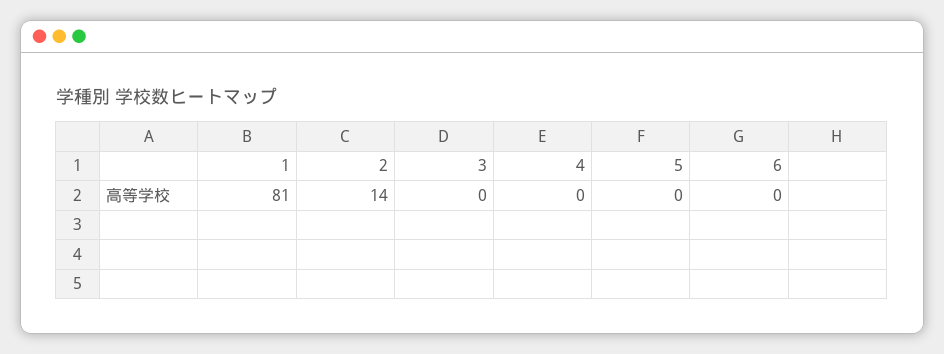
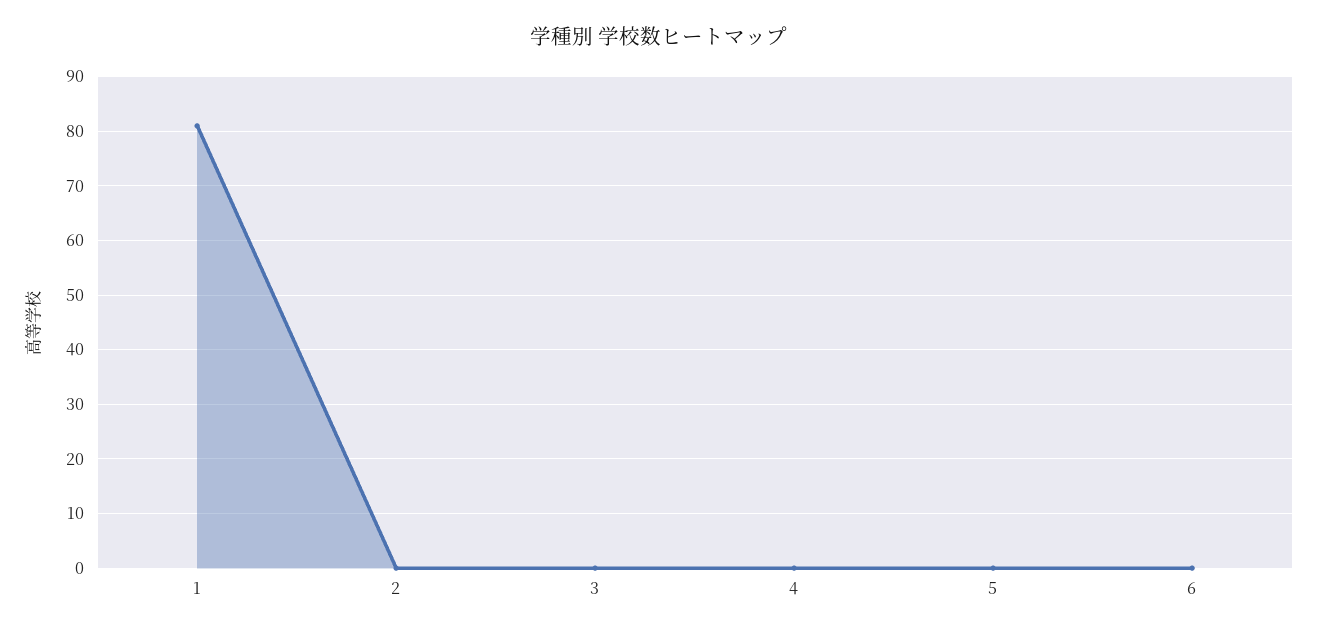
2: 14 -> 0

